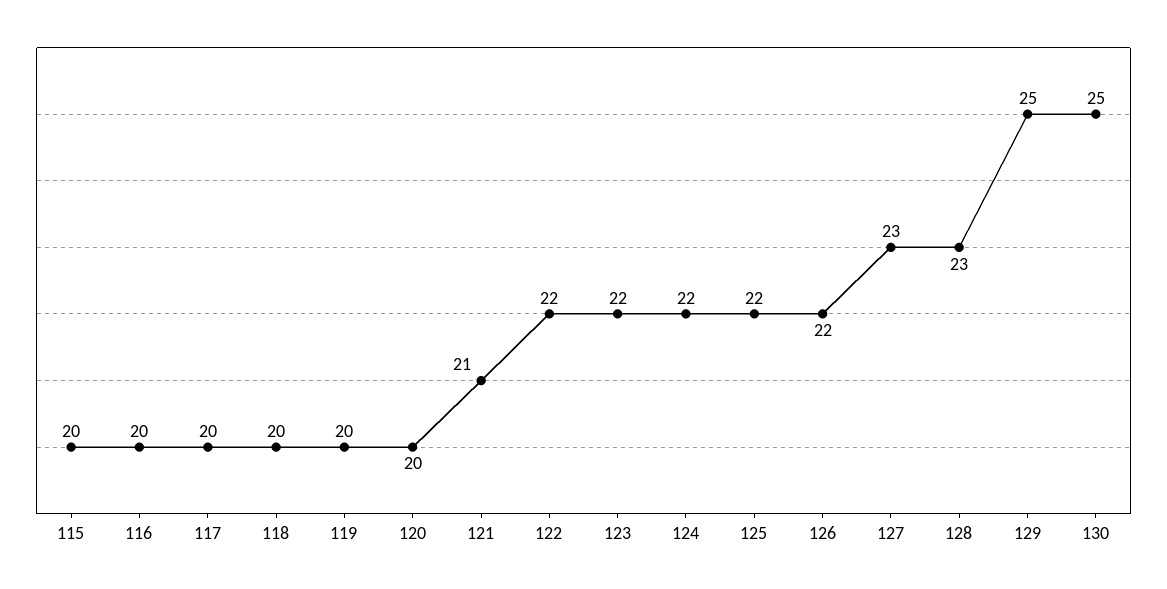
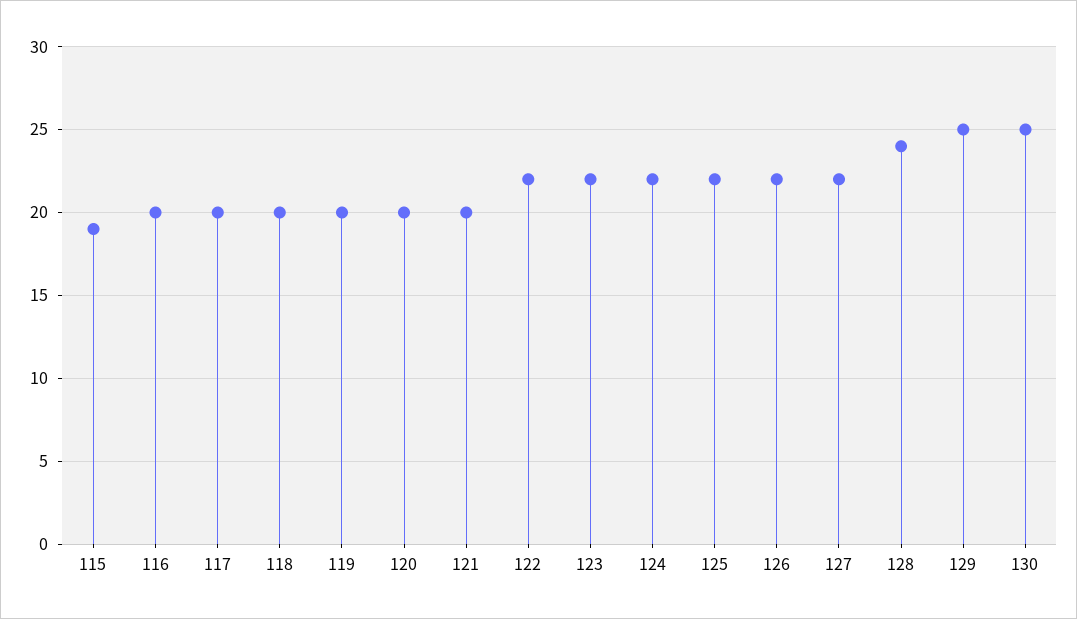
115: 20 -> 19
121: 21 -> 20
127: 23 -> 22
128: 23 -> 24

